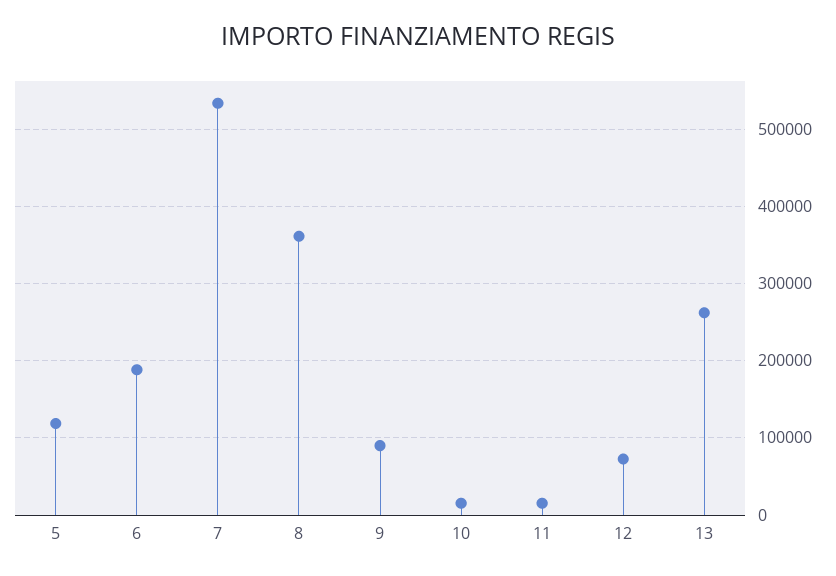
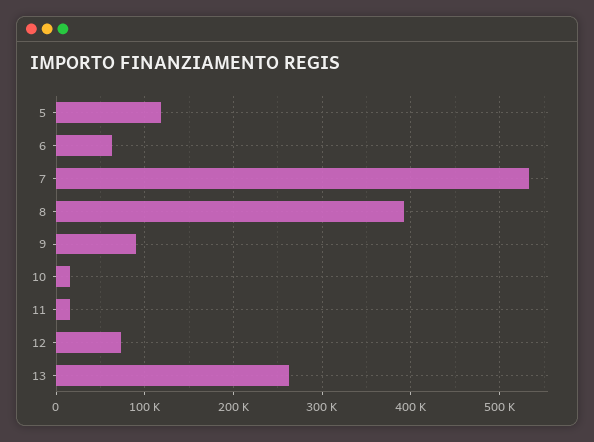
6: 190000 -> 60000
8: 360000 -> 390000

